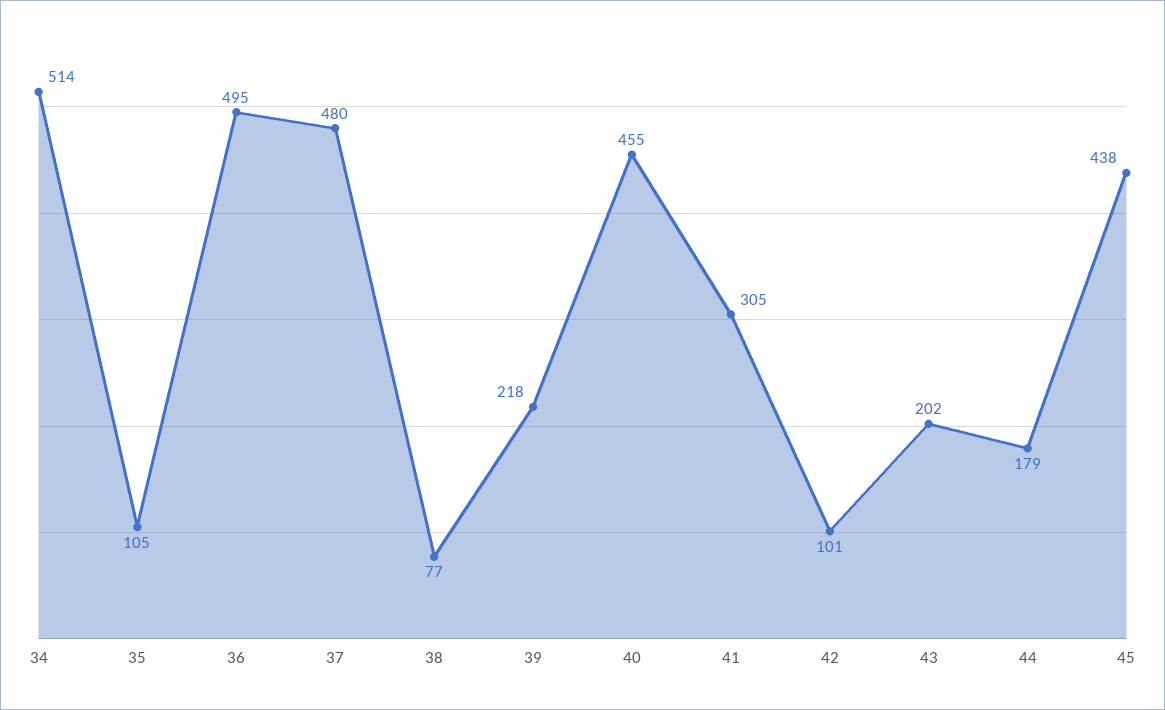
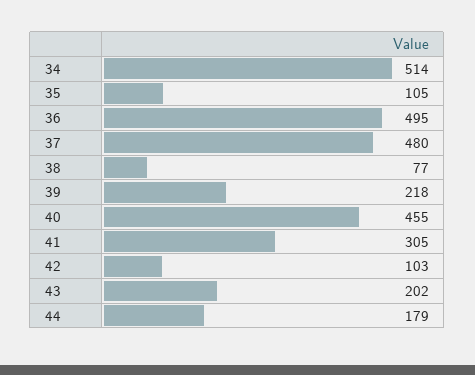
42: 101 -> 103
45: 438 -> none

